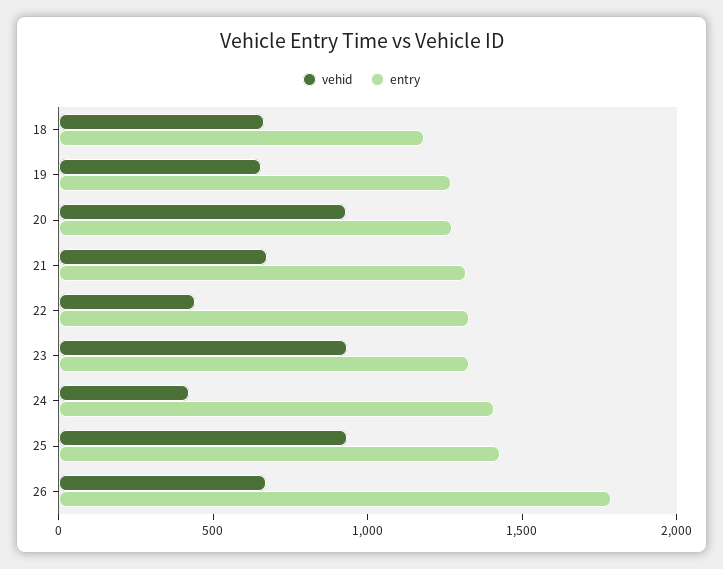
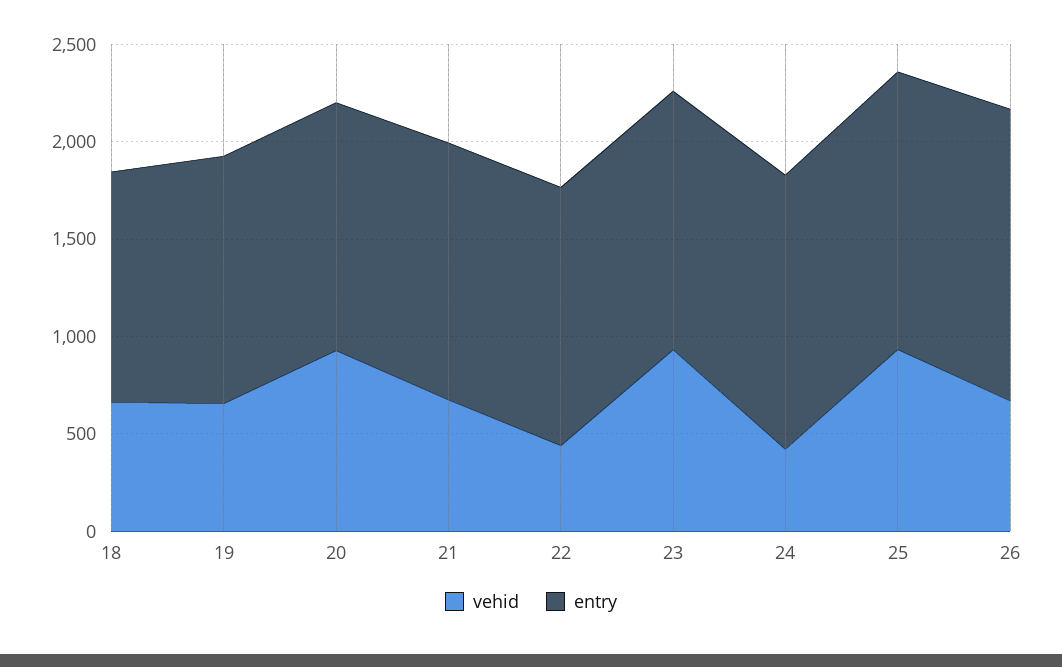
entry, 26: 1800 -> 1500

